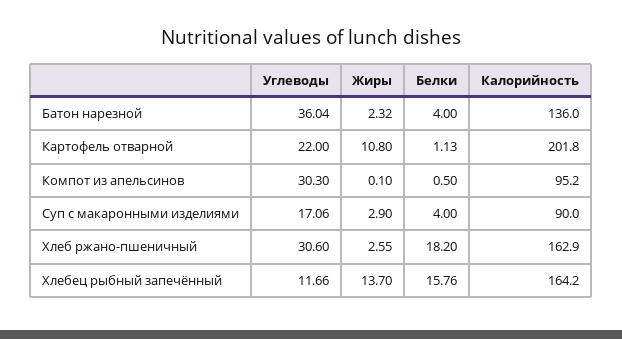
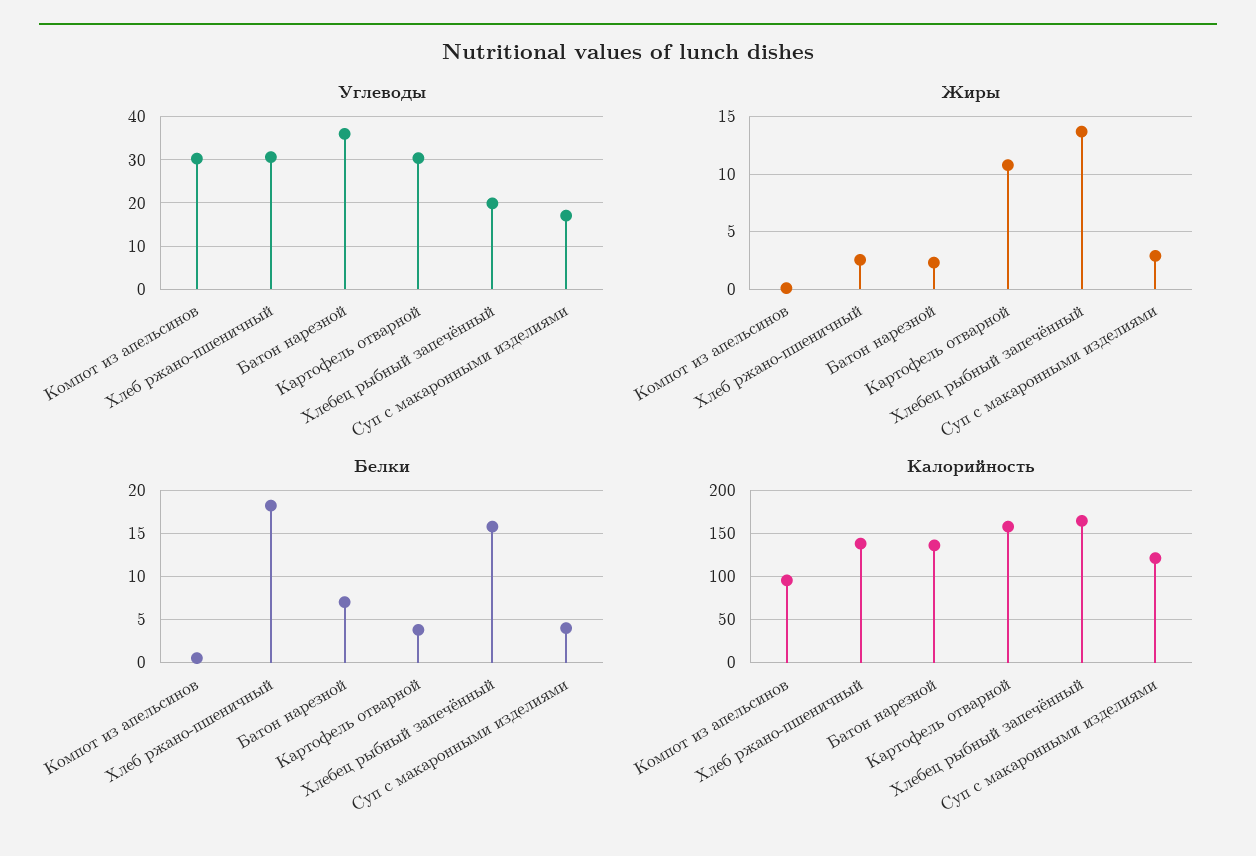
Белки, Батон нарезной: 4 -> 7
Углеводы, Картофель отварной: 22 -> 30
Белки, Картофель отварной: 1.13 -> 4
Калорийность, Картофель отварной: 201.8 -> 160
Калорийность, Суп с макаронными изделиями: 90 -> 120
Калорийность, Хлеб ржано-пшеничный: 162.9 -> 140
Углеводы, Хлебец рыбный запечённый: 11.66 -> 20

